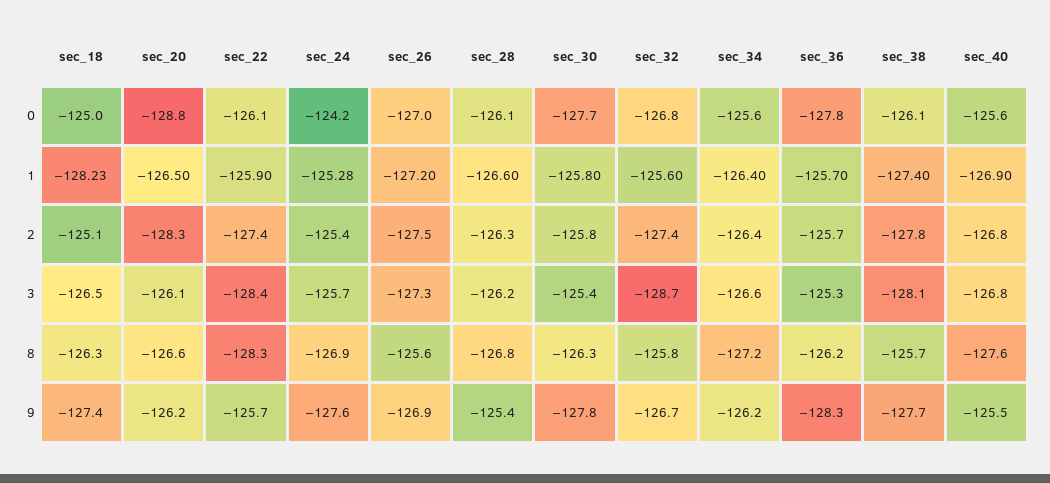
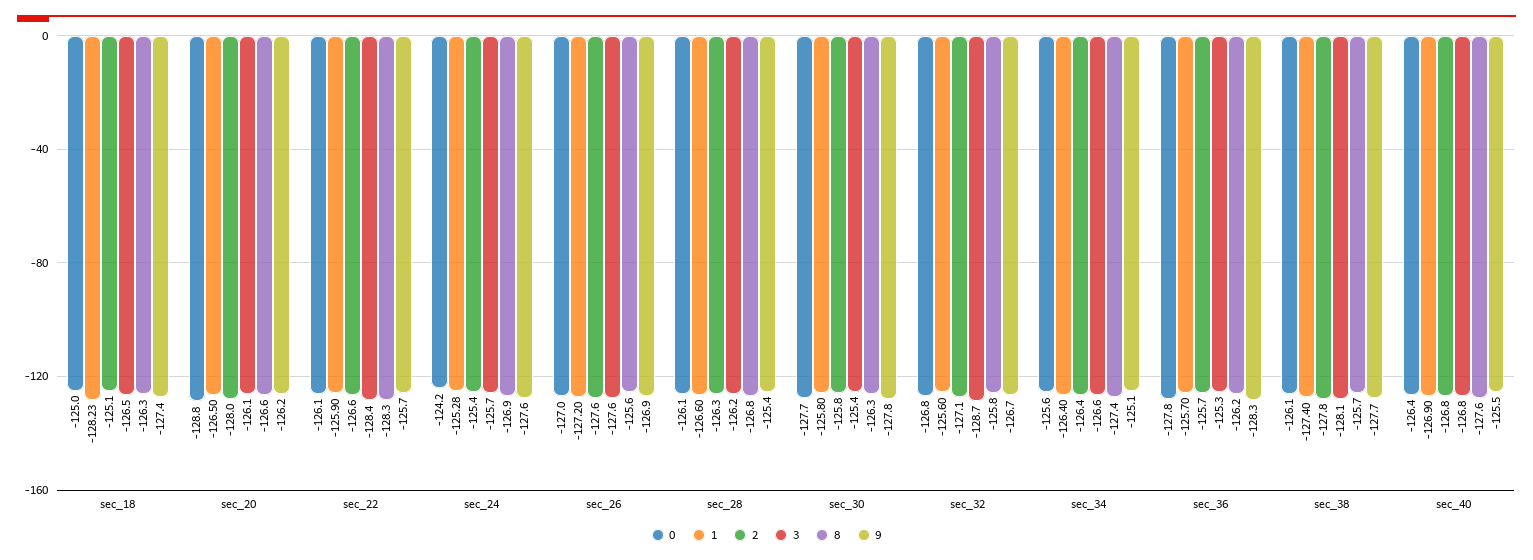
0, sec_40: -125.6 -> -126.4
2, sec_20: -128.3 -> -128
2, sec_22: -127.4 -> -126.6
2, sec_26: -127.5 -> -127.6
2, sec_32: -127.4 -> -127.1
3, sec_26: -127.3 -> -127.6
8, sec_34: -127.2 -> -127.4
9, sec_34: -126.2 -> -125.1

